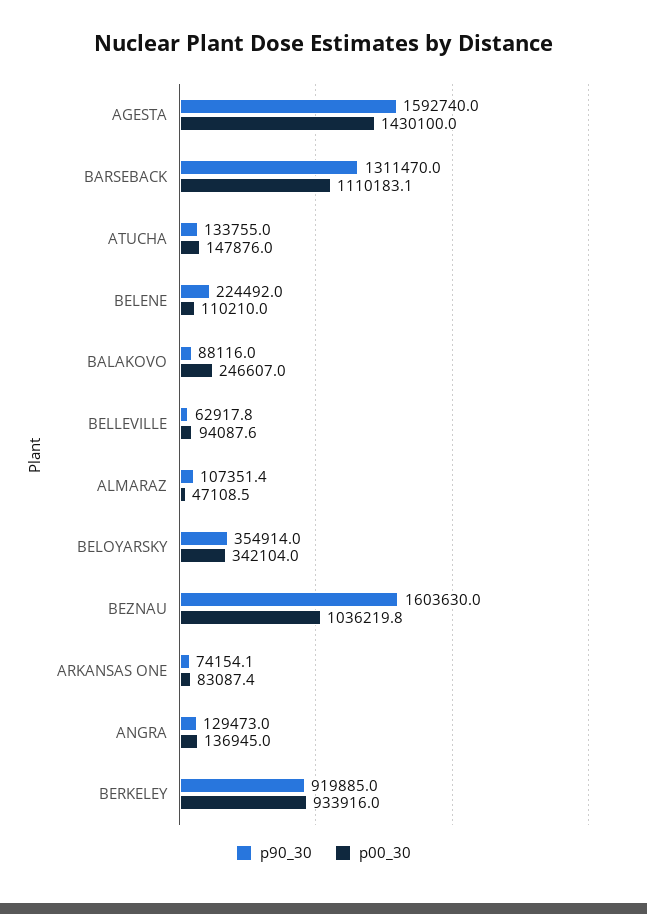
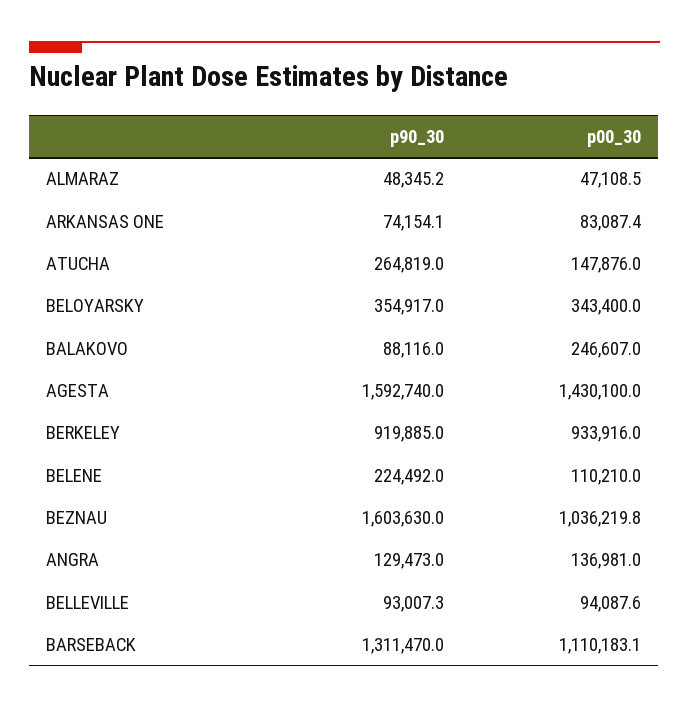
p90_30, ATUCHA: 133755 -> 264819
p90_30, BELLEVILLE: 62917.8 -> 93007.3
p90_30, ALMARAZ: 107351.4 -> 48345.2
p90_30, BELOYARSKY: 354914 -> 354917
p00_30, BELOYARSKY: 342104 -> 343400
p00_30, ANGRA: 136945 -> 136981

